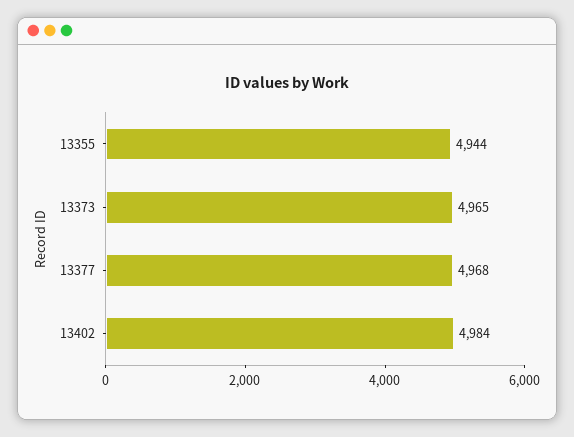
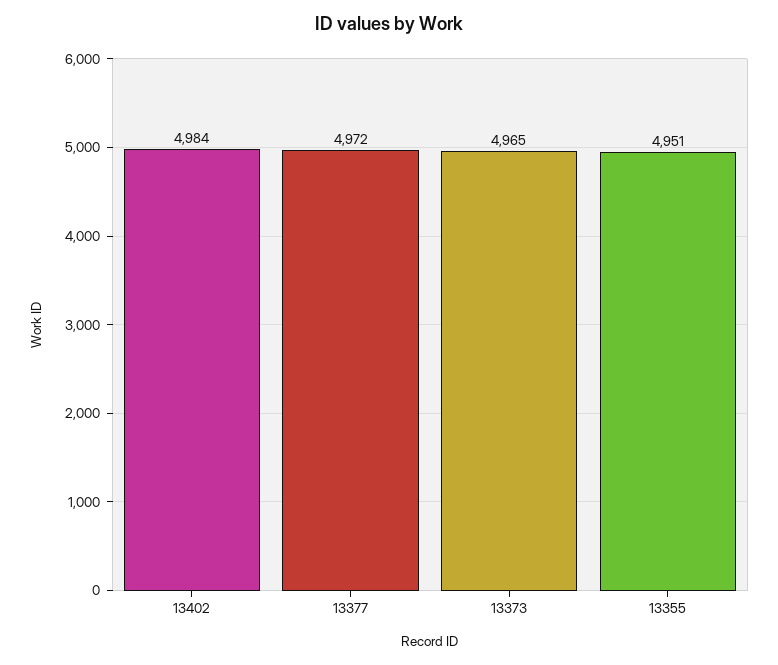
13355: 4944 -> 4951
13377: 4968 -> 4972

